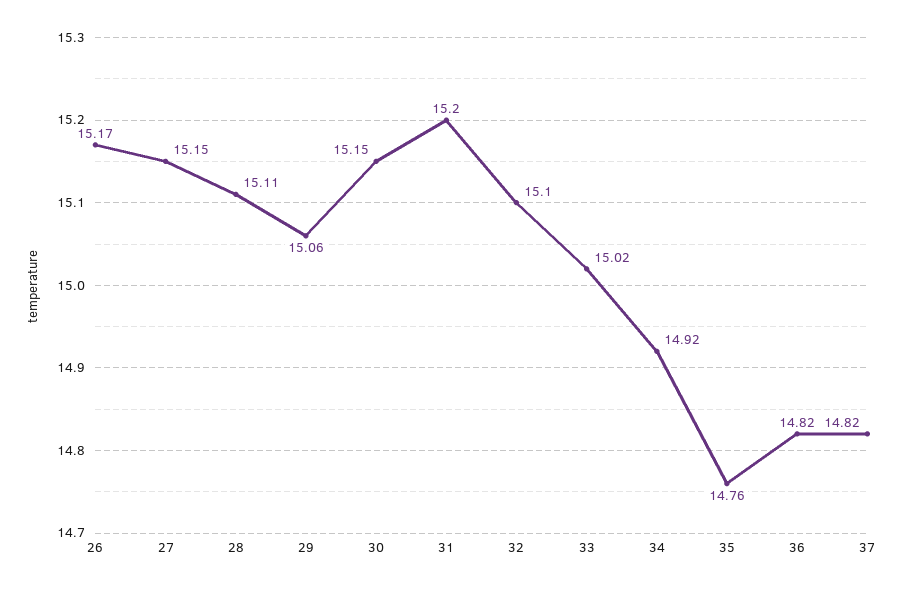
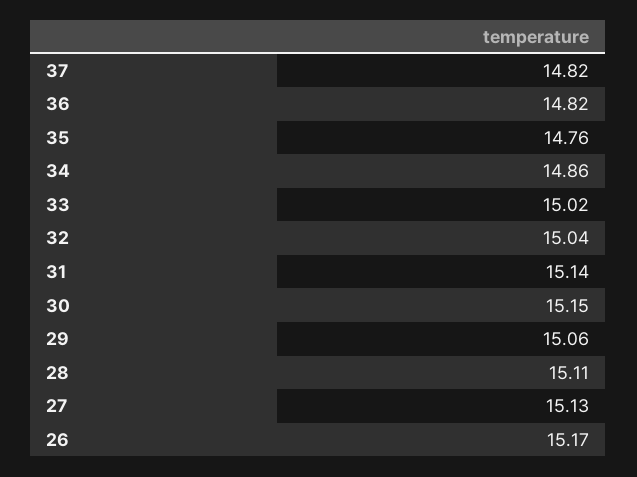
27: 15.15 -> 15.13
31: 15.2 -> 15.14
32: 15.1 -> 15.04
34: 14.92 -> 14.86

